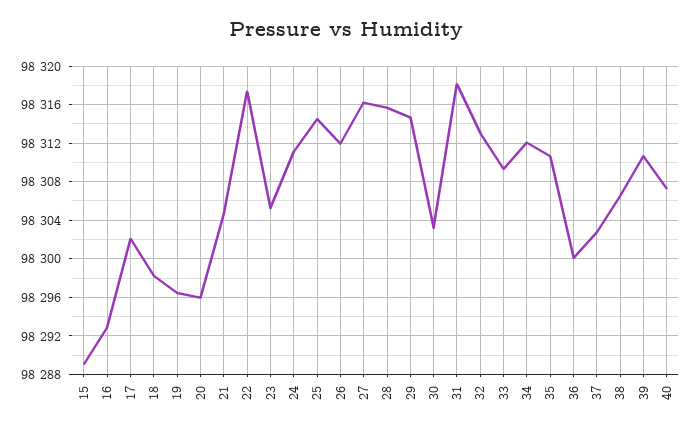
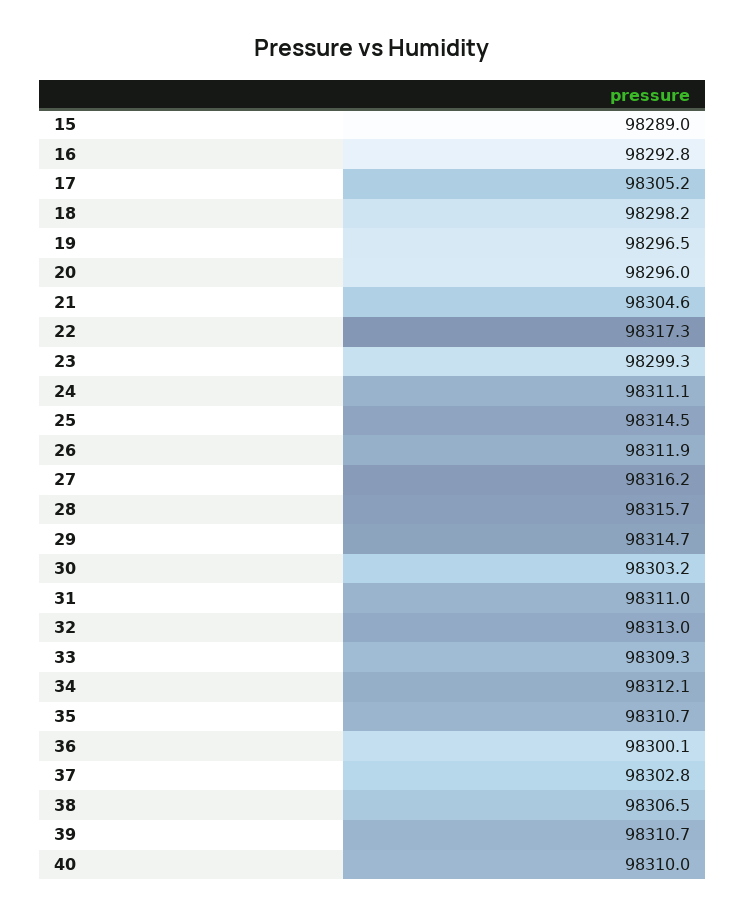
17: 98302 -> 98305.2
23: 98305 -> 98299.3
31: 98318 -> 98311
40: 98307 -> 98310

